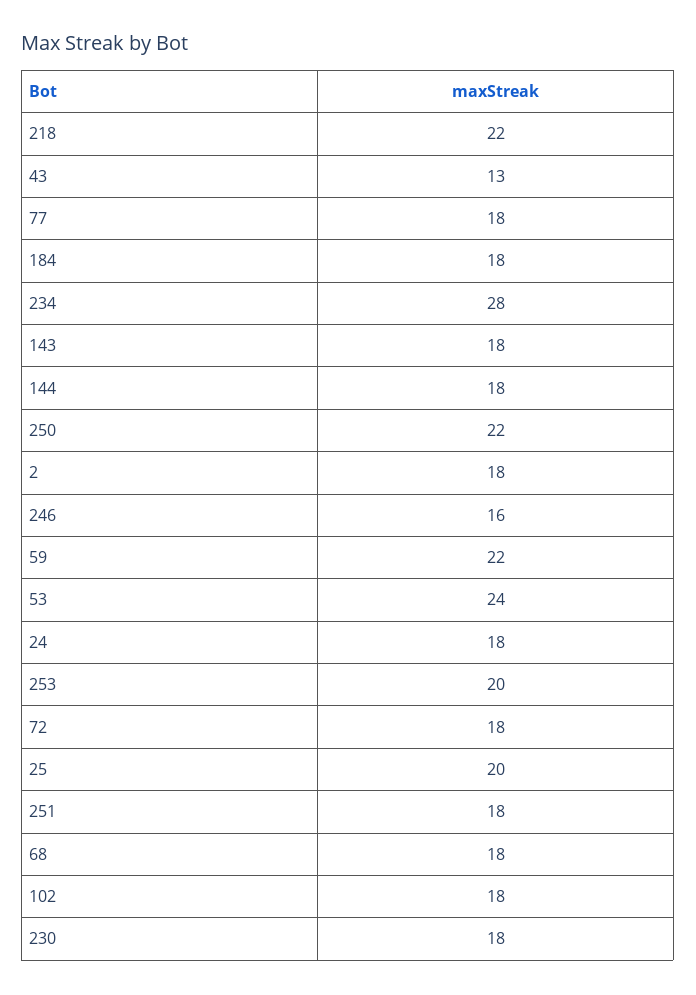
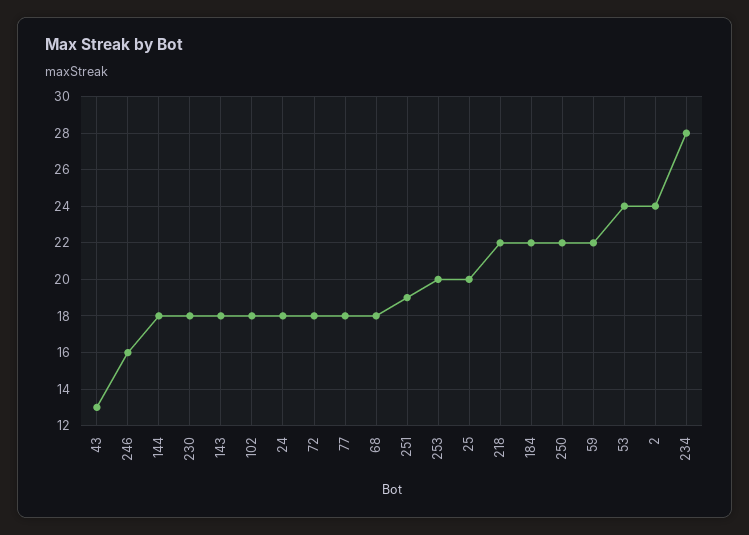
184: 18 -> 22
2: 18 -> 24
251: 18 -> 19

